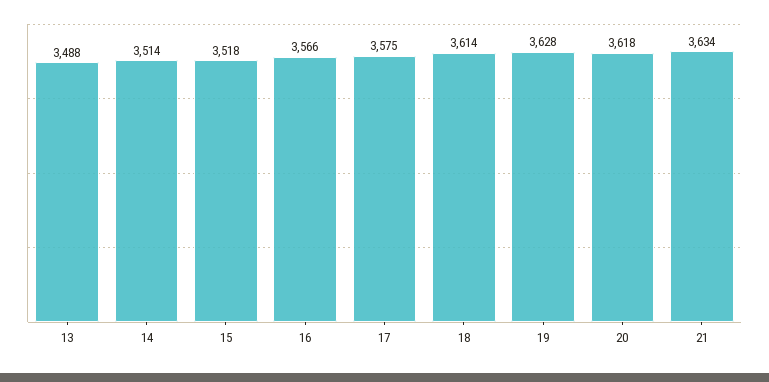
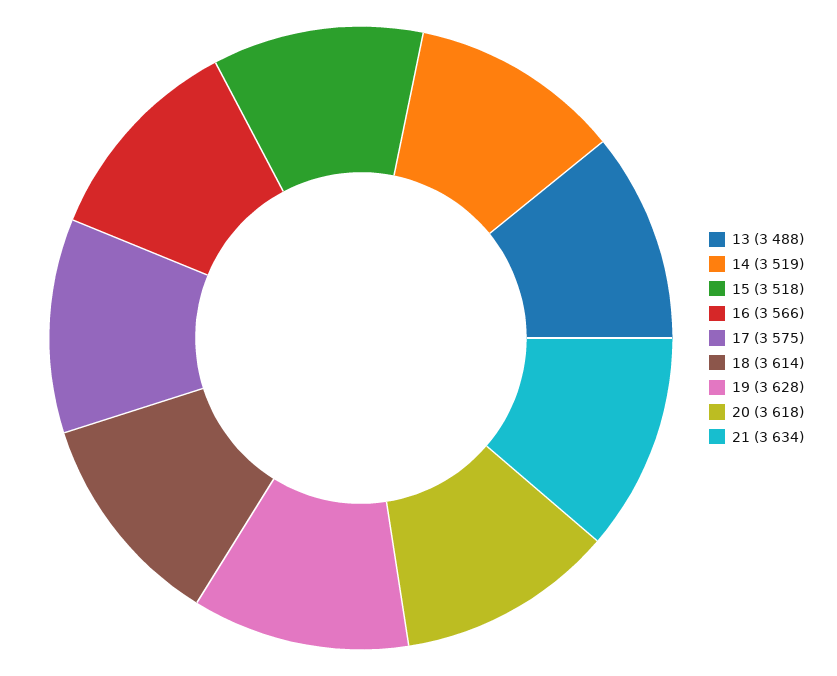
14: 3514 -> 3519

